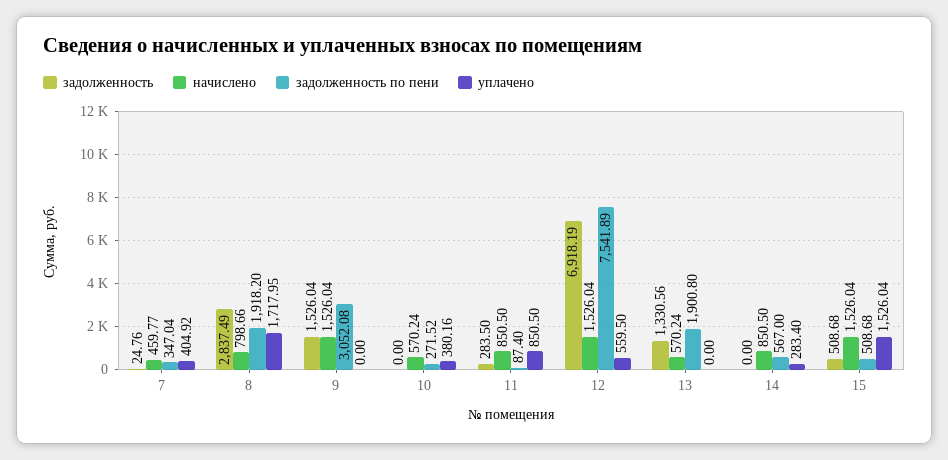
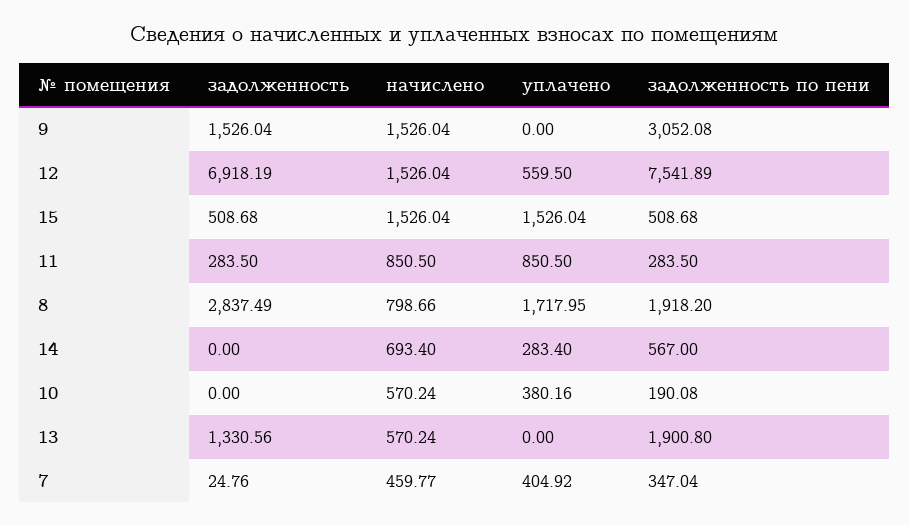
задолженность по пени, 10: 271.52 -> 190.08
задолженность по пени, 11: 87.4 -> 283.5
начислено, 14: 850.5 -> 693.4

